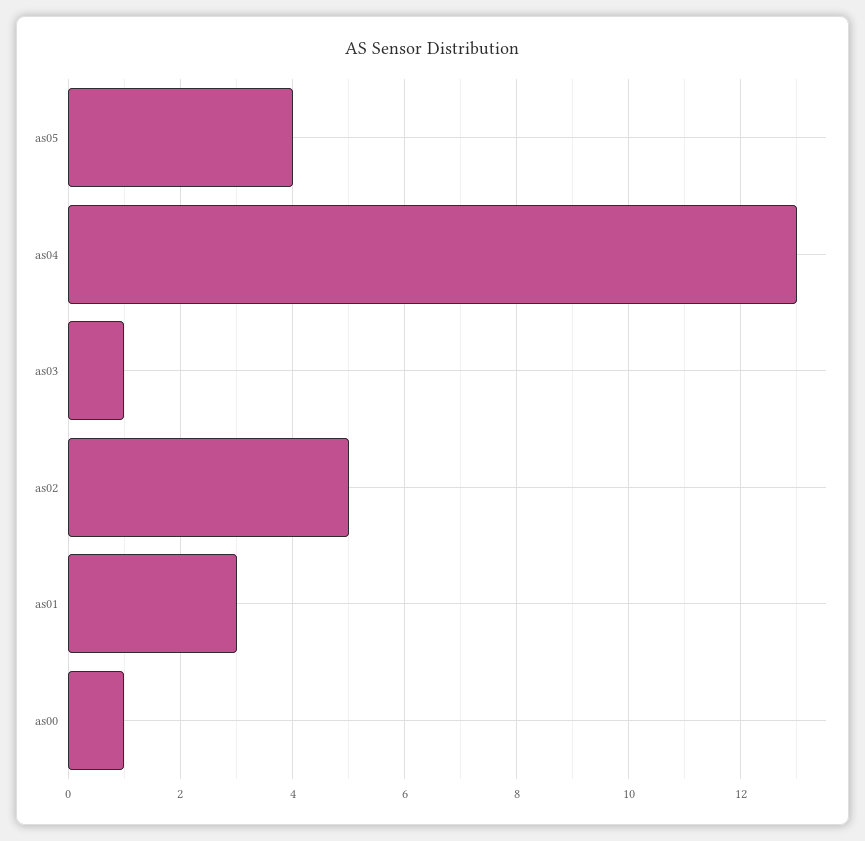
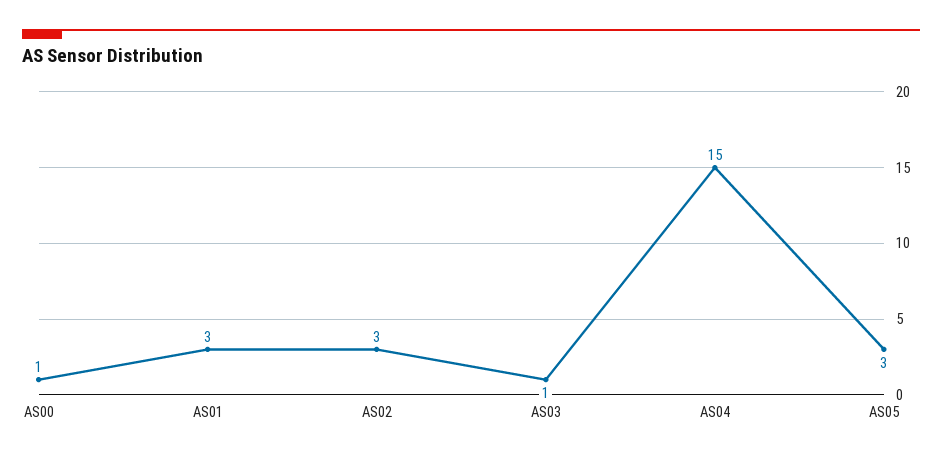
as05: 4 -> 3
as04: 13 -> 15
as02: 5 -> 3

